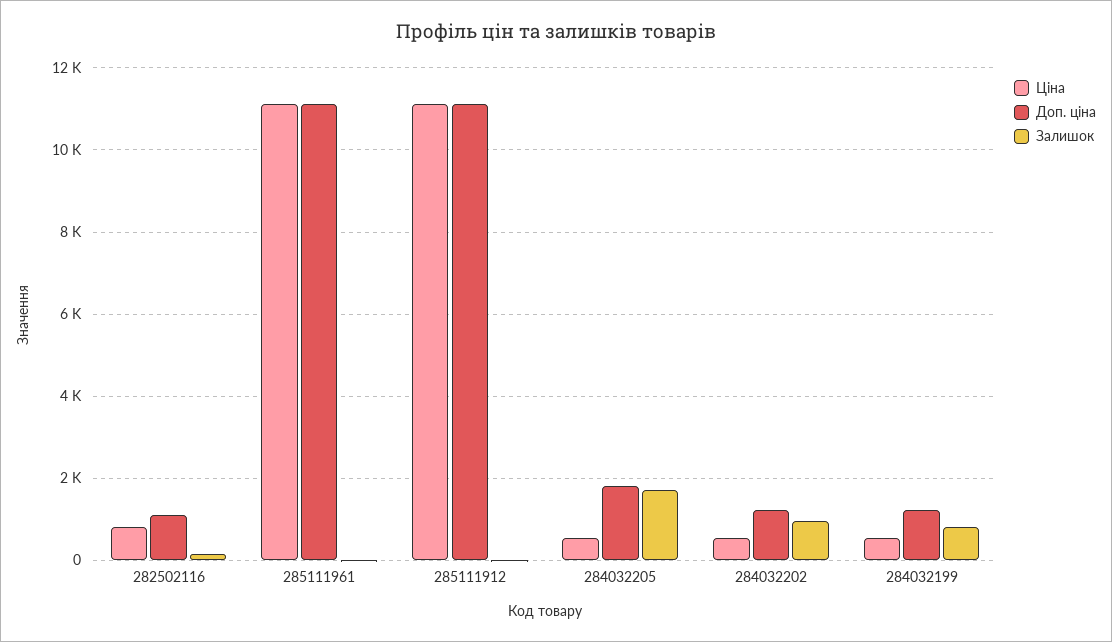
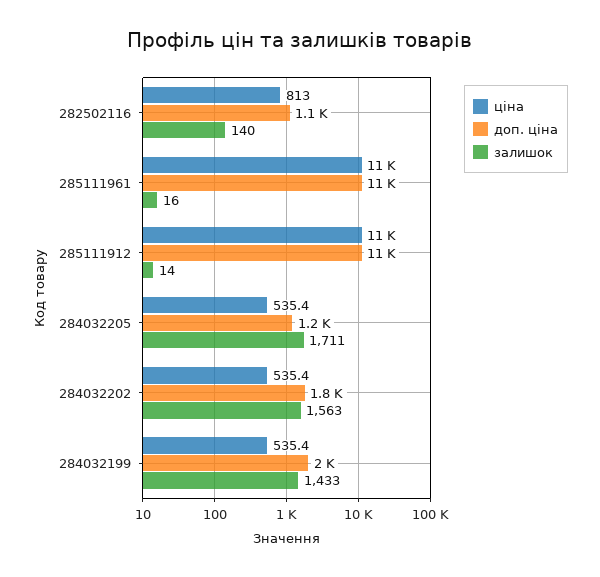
Доп. ціна, 284032205: 1800 -> 1200
Доп. ціна, 284032202: 1200 -> 1800
Залишок, 284032202: 1000 -> 1563
Доп. ціна, 284032199: 1200 -> 2000
Залишок, 284032199: 800 -> 1433

